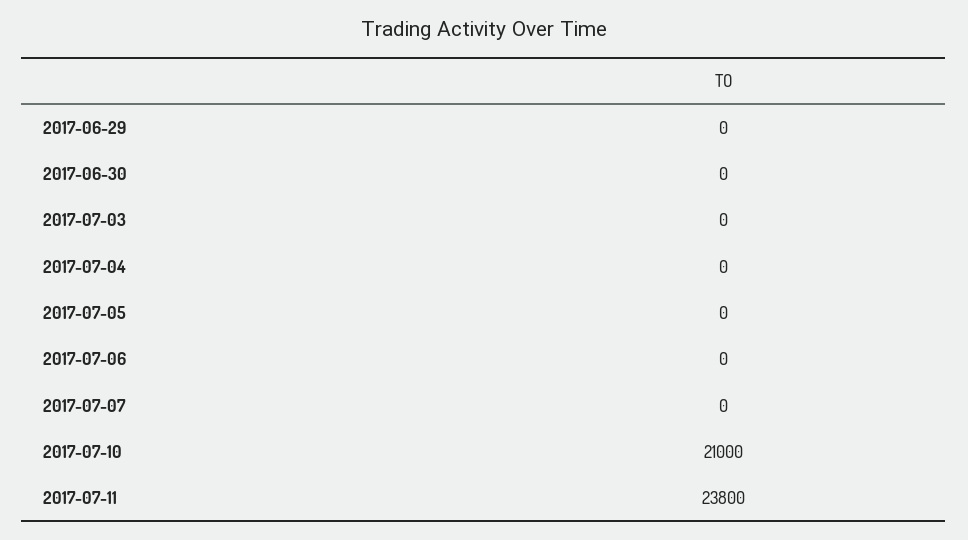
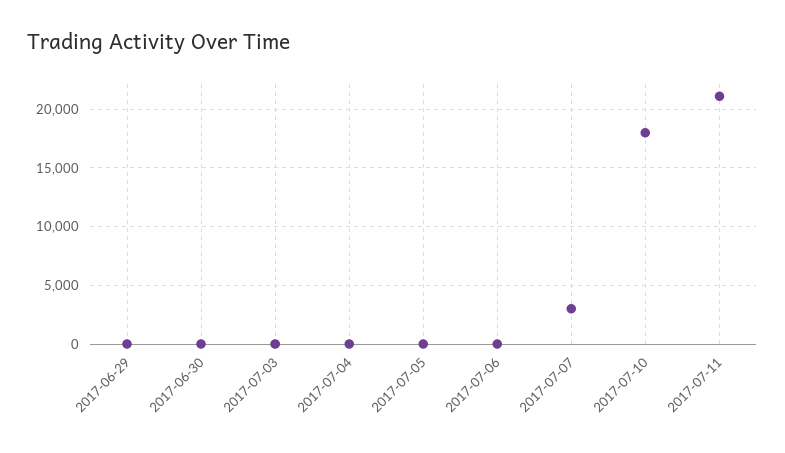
2017-07-07: 0 -> 3000
2017-07-10: 21000 -> 18000
2017-07-11: 23800 -> 21000

